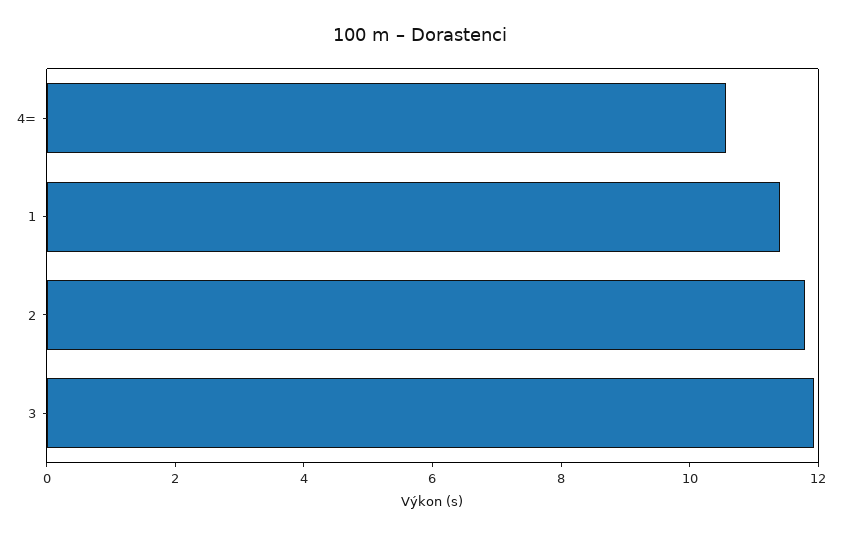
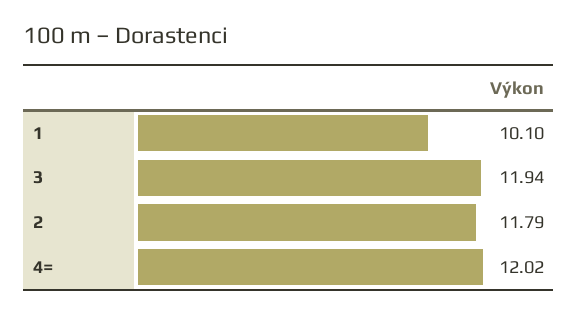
4=: 10.5 -> 12.02
1: 11.5 -> 10.1

